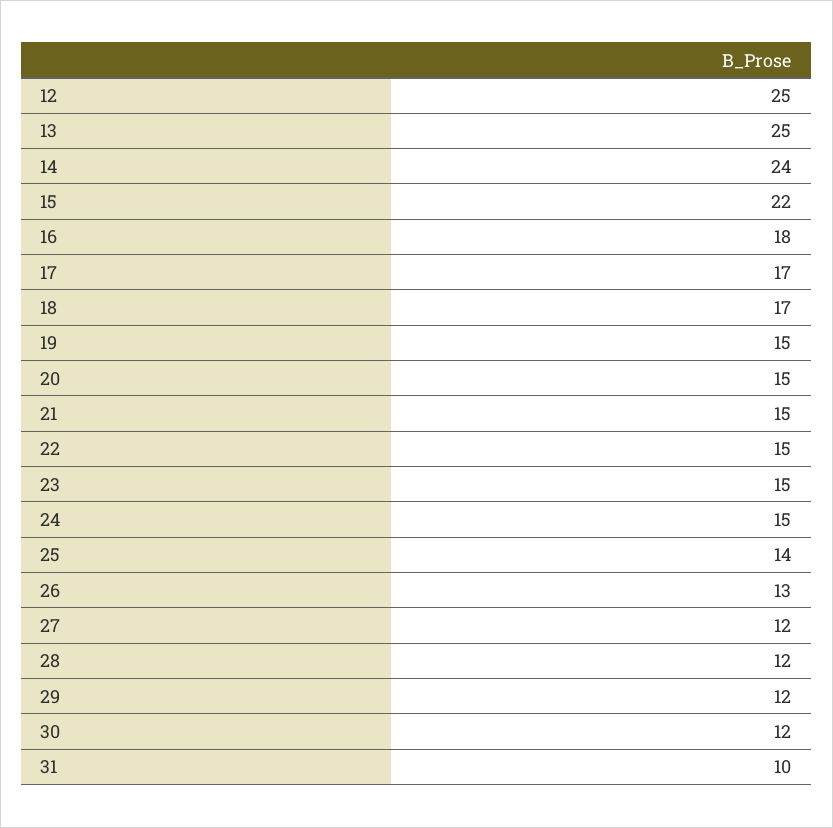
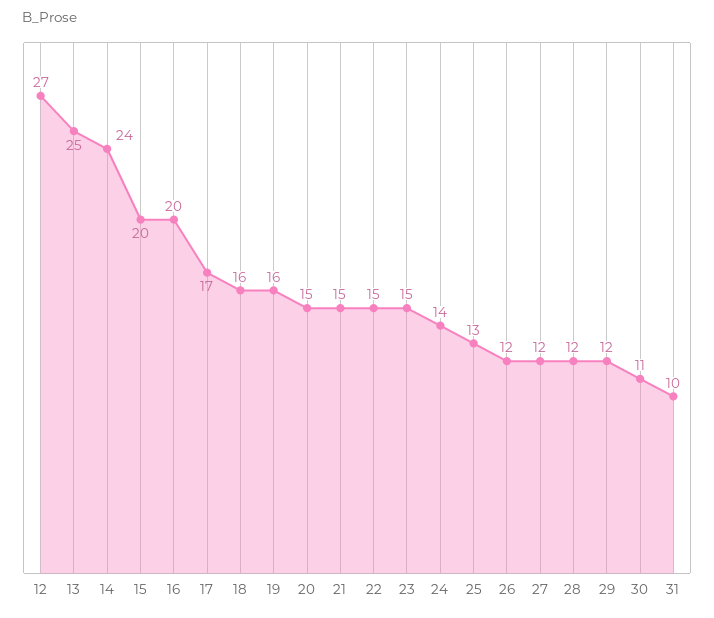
12: 25 -> 27
15: 22 -> 20
16: 18 -> 20
18: 17 -> 16
19: 15 -> 16
24: 15 -> 14
25: 14 -> 13
26: 13 -> 12
30: 12 -> 11

